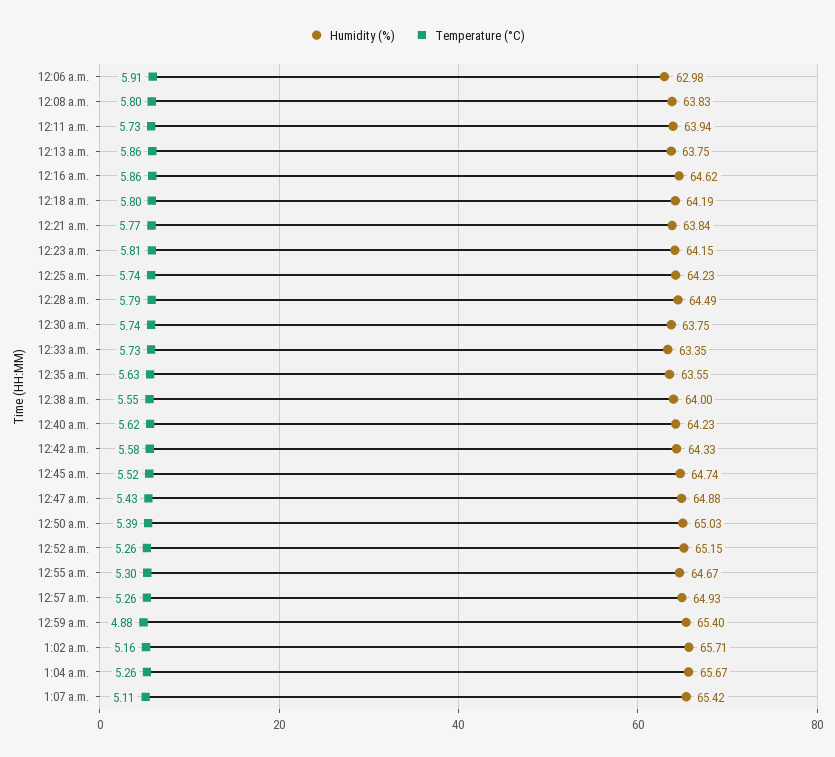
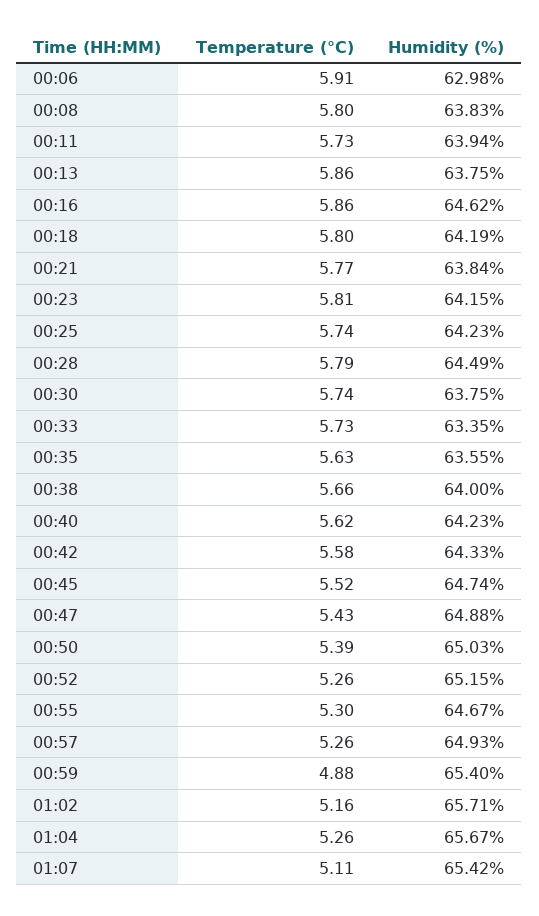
Temperature (°C), 12:38 a.m.: 5.55 -> 5.66

